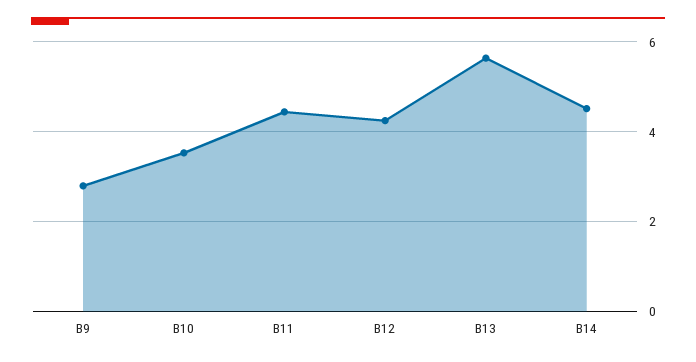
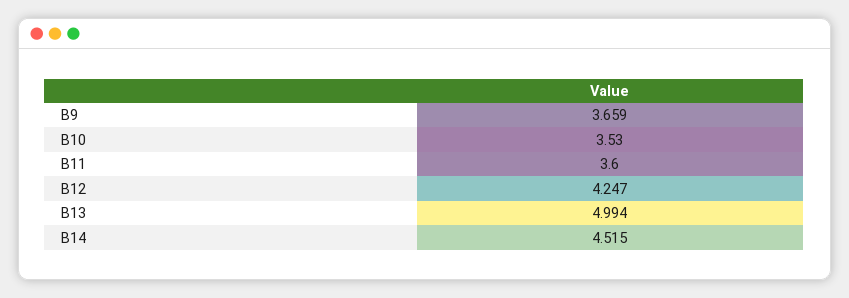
B9: 2.8 -> 3.659
B11: 4.4 -> 3.6
B13: 5.6 -> 4.994

